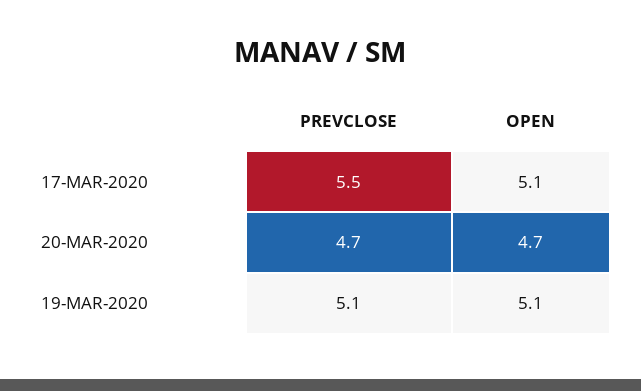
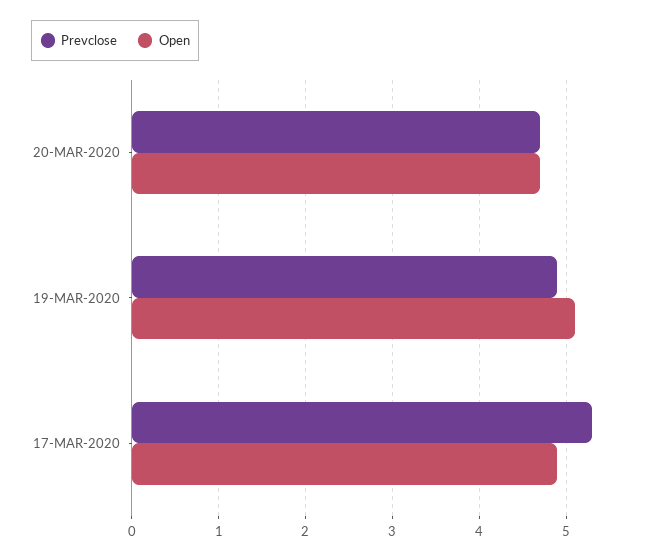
PREVCLOSE, 17-MAR-2020: 5.5 -> 5.3
OPEN, 17-MAR-2020: 5.1 -> 4.9
PREVCLOSE, 19-MAR-2020: 5.1 -> 4.9

